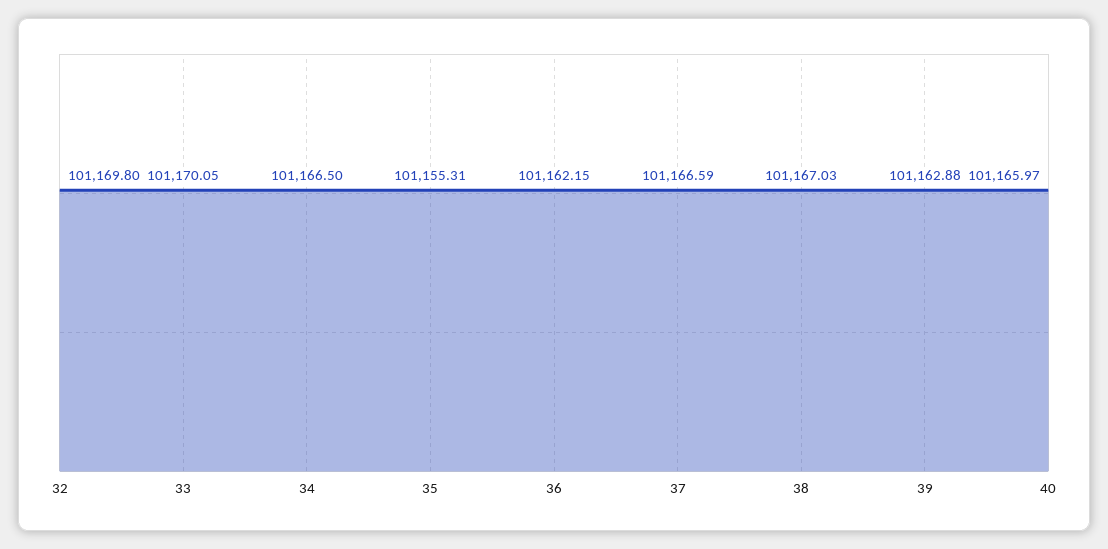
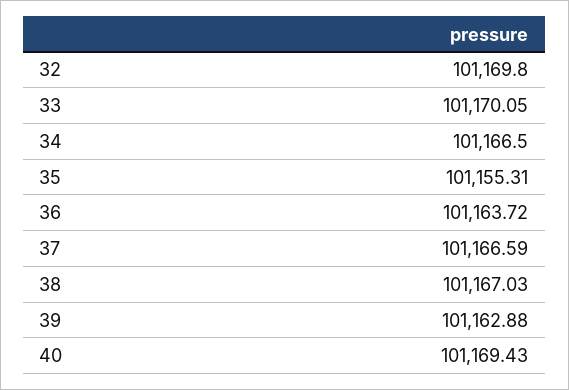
36: 101162.15 -> 101163.72
40: 101165.97 -> 101169.43

